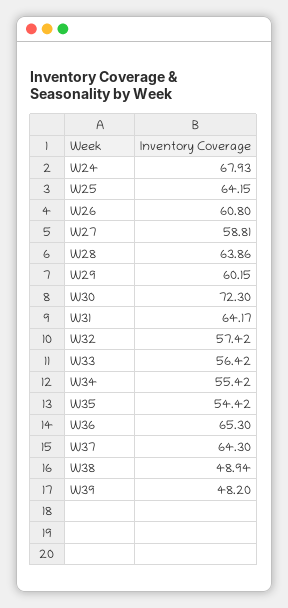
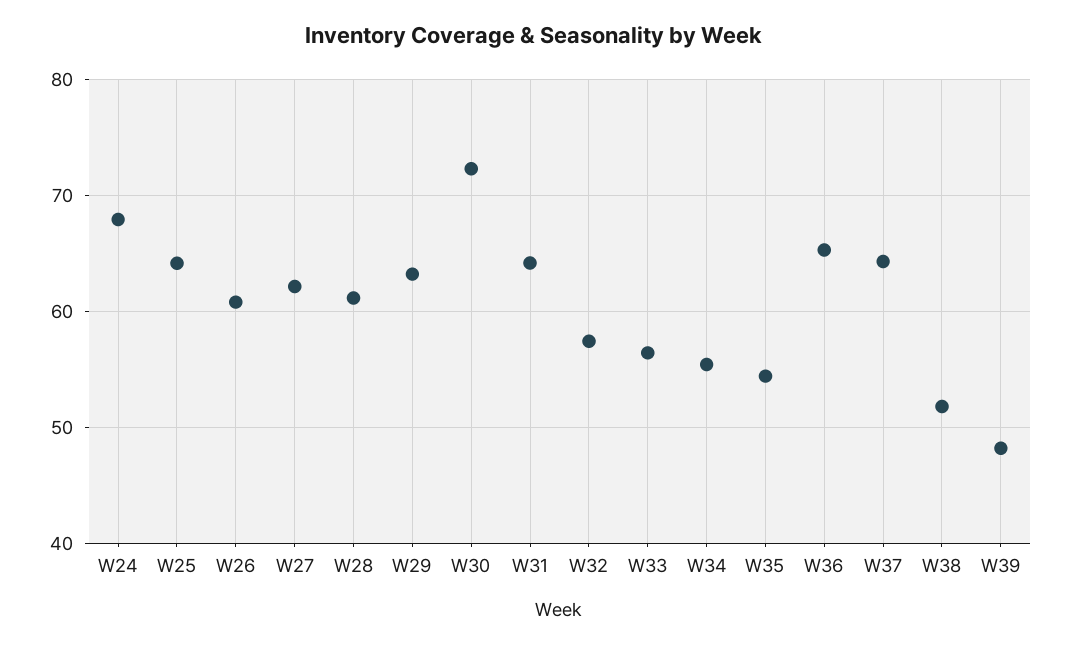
W27: 58.81 -> 62
W28: 63.86 -> 61
W29: 60.15 -> 63
W38: 48.94 -> 52

